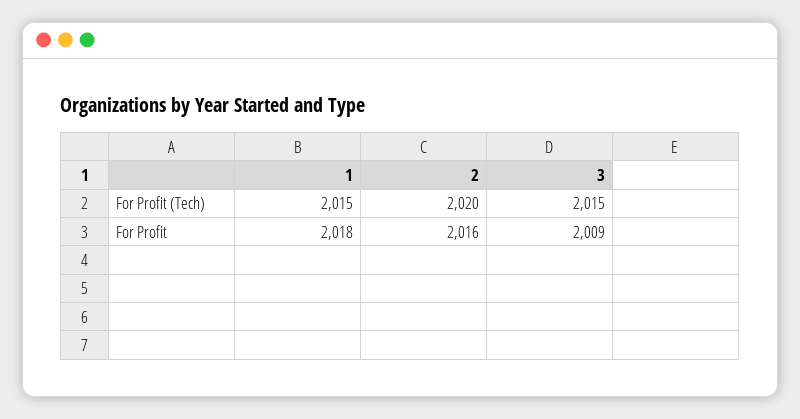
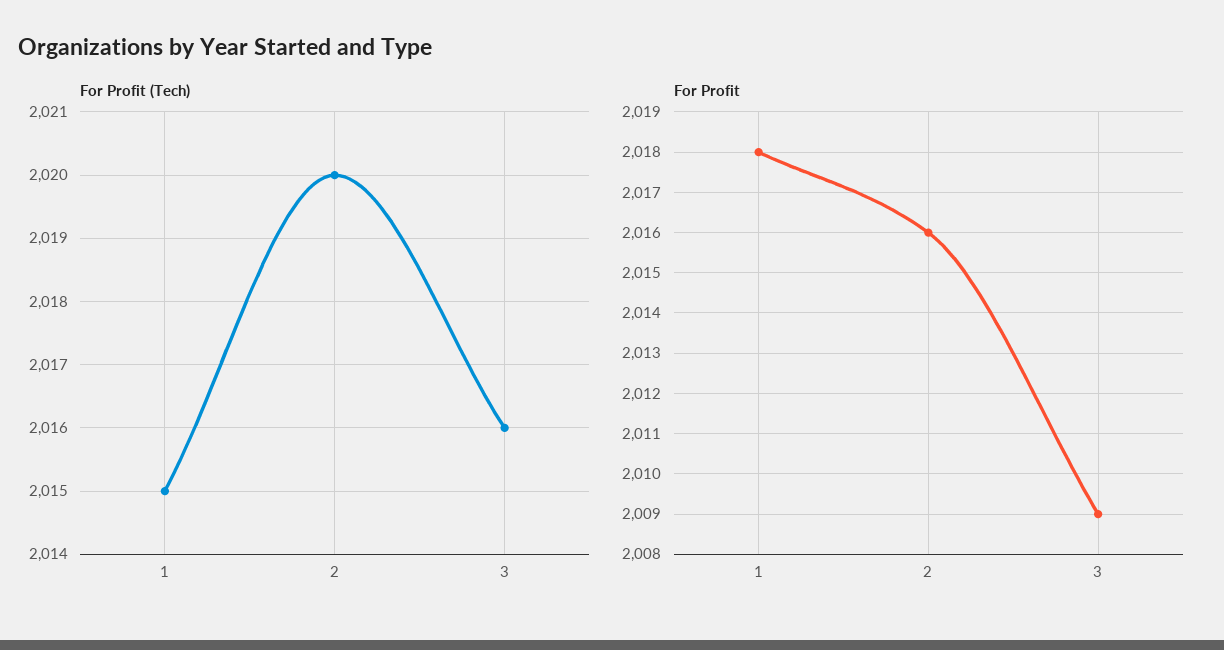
For Profit (Tech), 3: 2015 -> 2016

